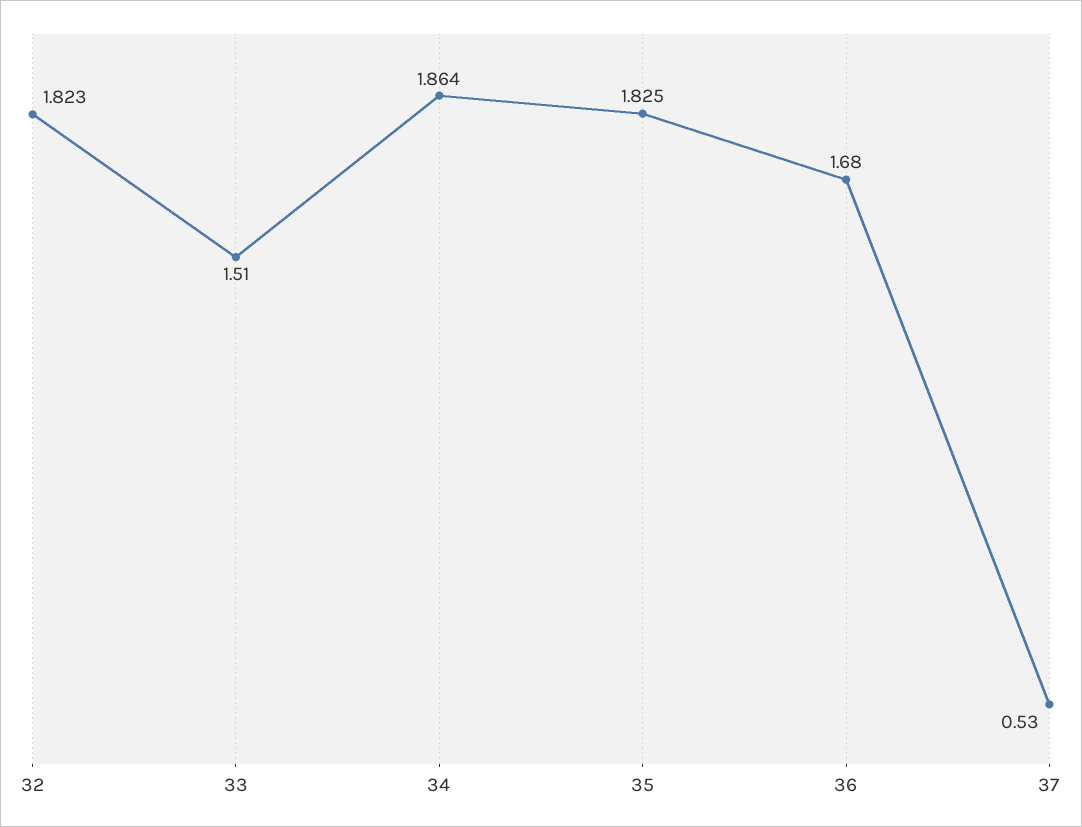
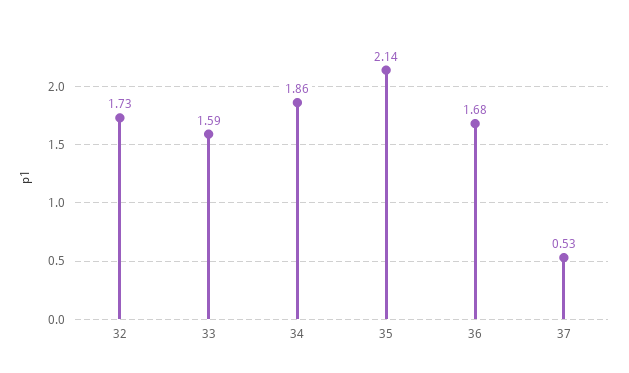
32: 1.823 -> 1.73
33: 1.51 -> 1.59
35: 1.825 -> 2.14

